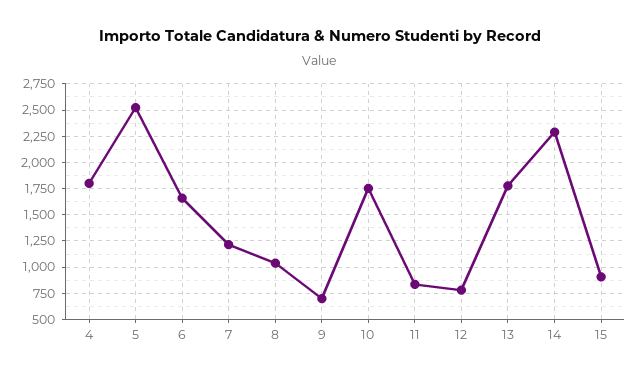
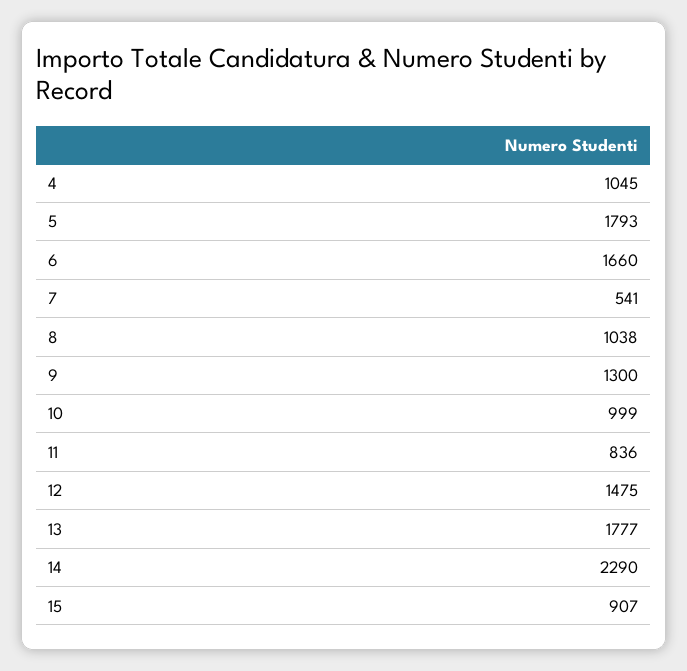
4: 1750 -> 1045
5: 2500 -> 1793
7: 1250 -> 541
9: 750 -> 1300
10: 1750 -> 999
12: 750 -> 1475

